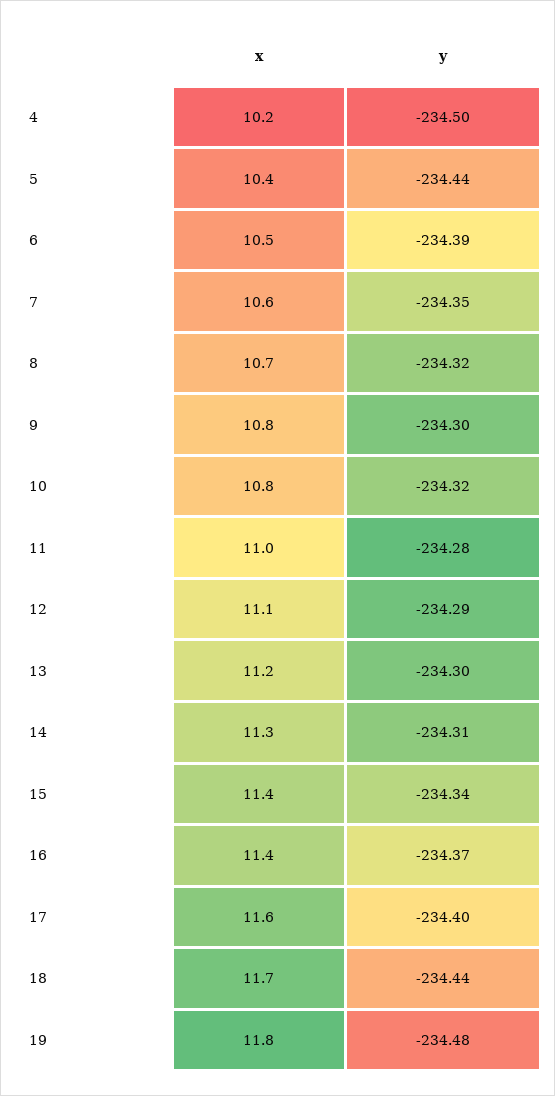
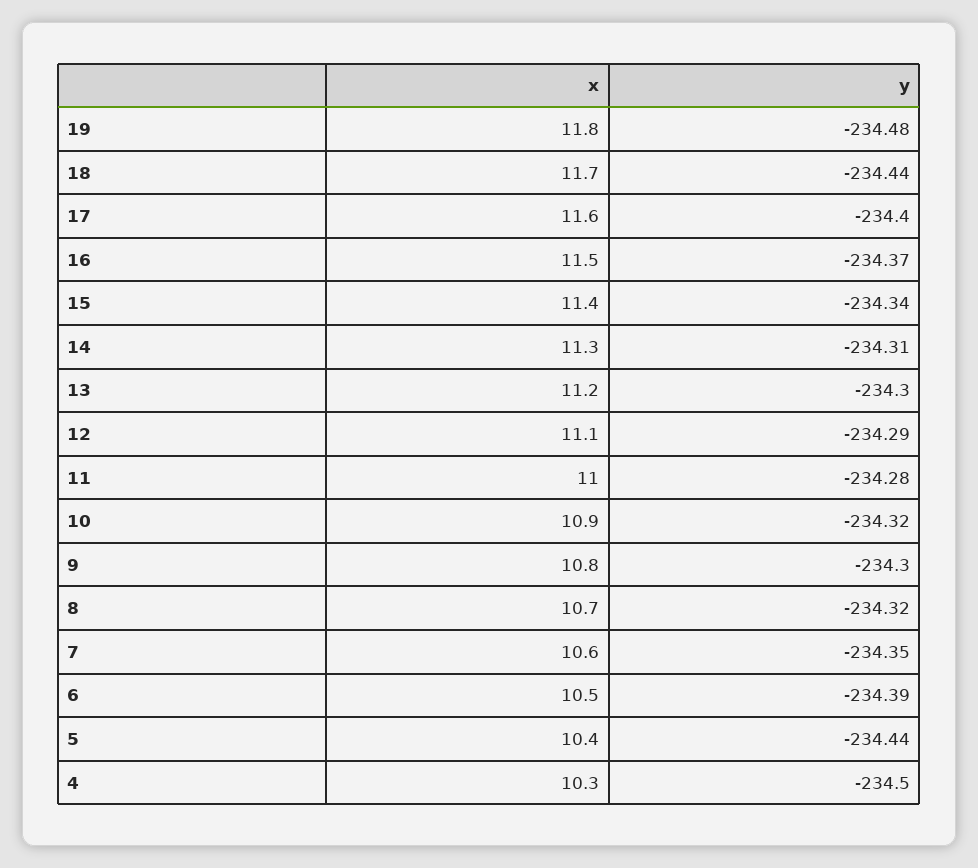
x, 4: 10.2 -> 10.3
x, 10: 10.8 -> 10.9
x, 16: 11.4 -> 11.5

